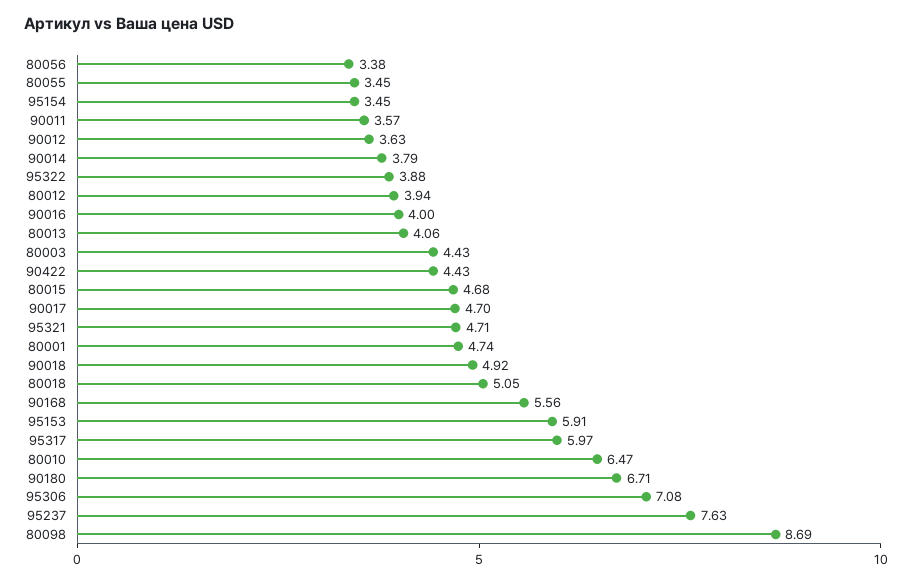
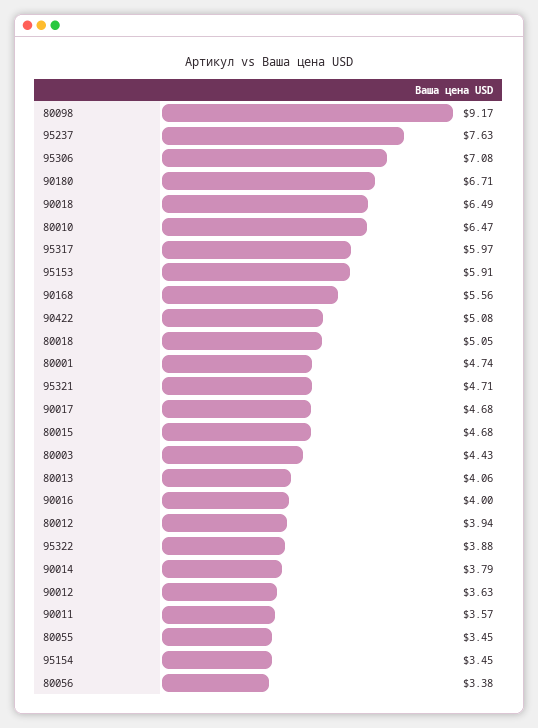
90422: 4.43 -> 5.08
90017: 4.7 -> 4.68
90018: 4.92 -> 6.49
80098: 8.69 -> 9.17

